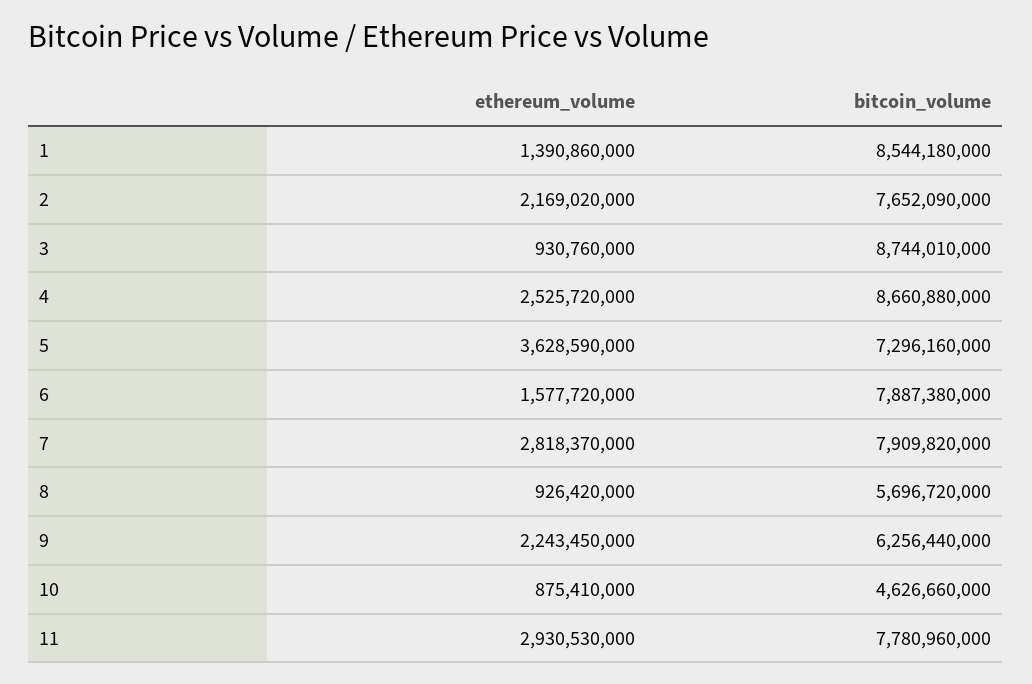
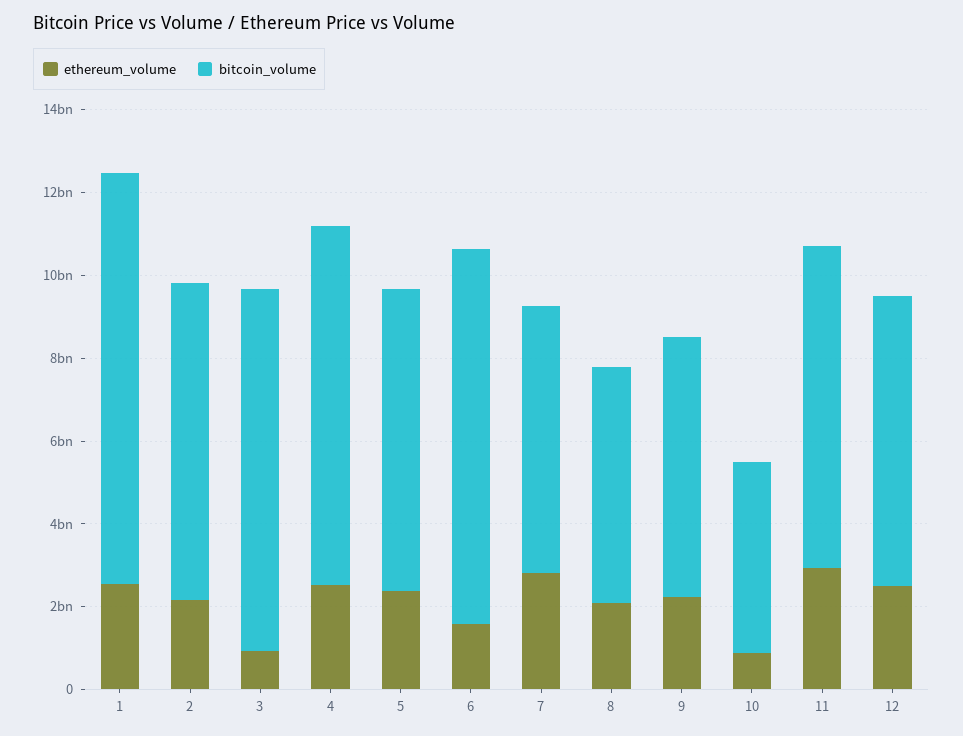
ethereum_volume, 1: 1390860000 -> 2500000000
bitcoin_volume, 1: 8544180000 -> 10000000000
ethereum_volume, 5: 3628590000 -> 2500000000
bitcoin_volume, 6: 7887380000 -> 9000000000
bitcoin_volume, 7: 7909820000 -> 6500000000
ethereum_volume, 8: 926420000 -> 2000000000
ethereum_volume, 12: none -> 2500000000
bitcoin_volume, 12: none -> 7000000000

